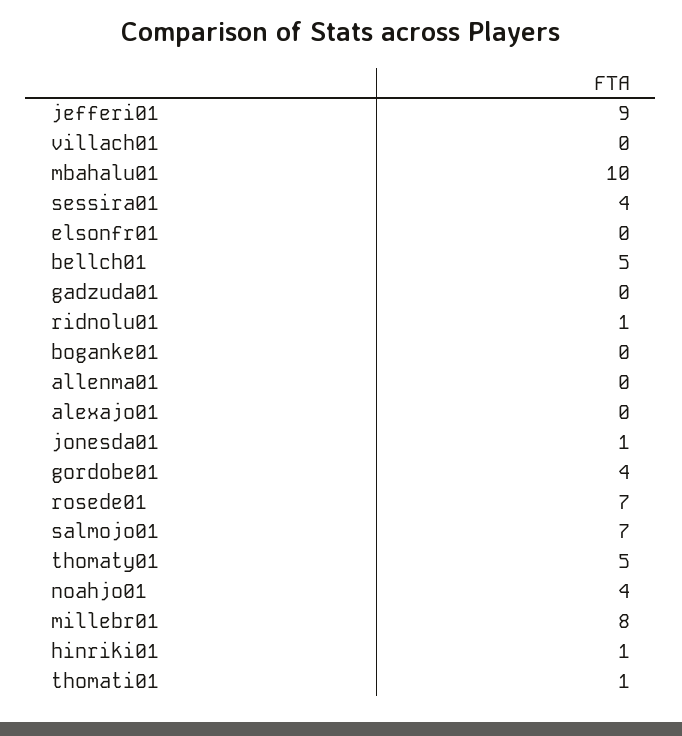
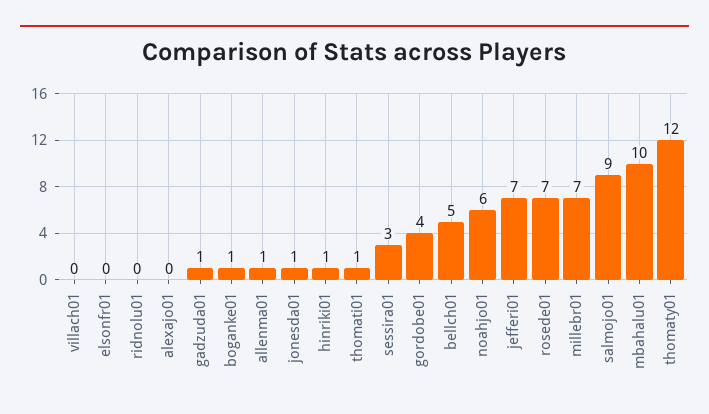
jefferi01: 9 -> 7
sessira01: 4 -> 3
gadzuda01: 0 -> 1
ridnolu01: 1 -> 0
boganke01: 0 -> 1
allenma01: 0 -> 1
salmojo01: 7 -> 9
thomaty01: 5 -> 12
noahjo01: 4 -> 6
millebr01: 8 -> 7

